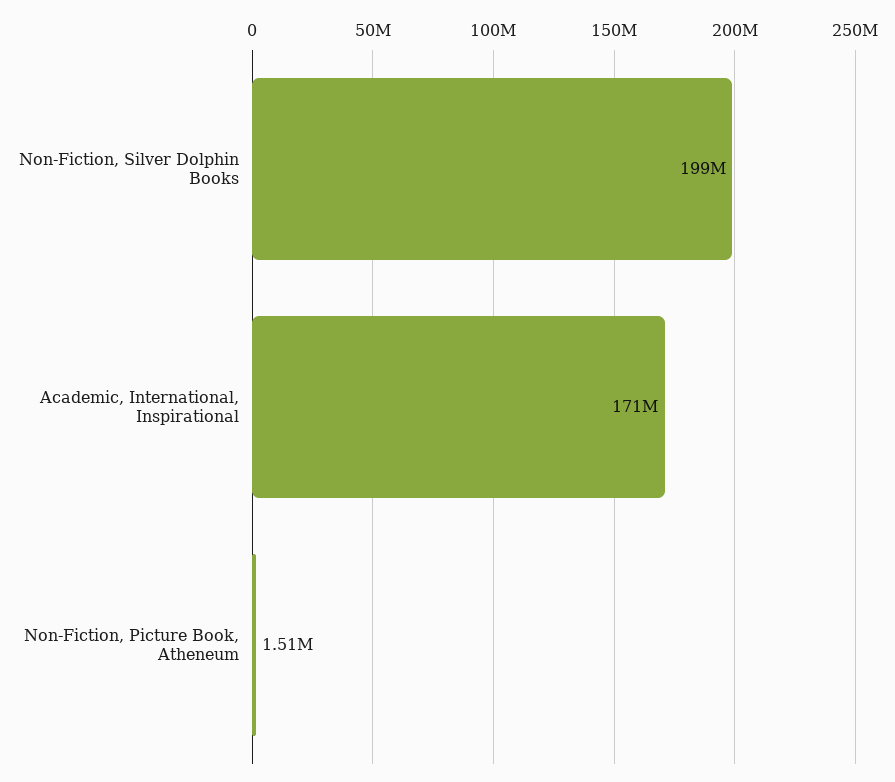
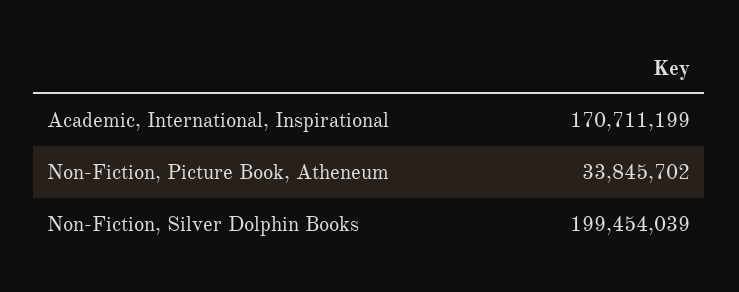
Non-Fiction, Picture Book, Atheneum: 1510000 -> 33845702

